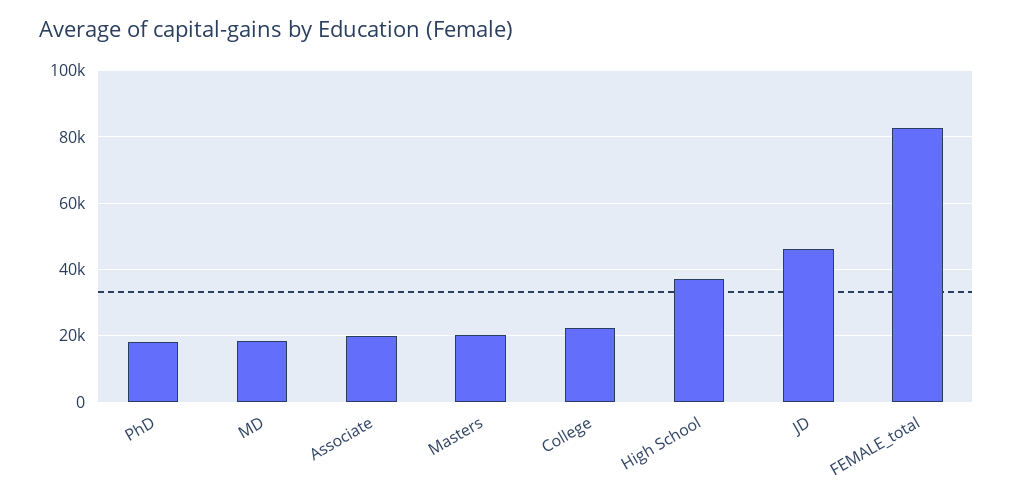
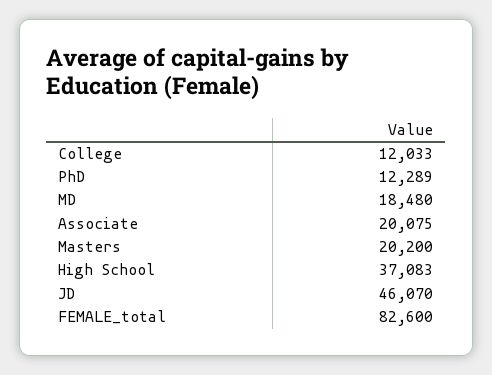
PhD: 18000 -> 12289
College: 22000 -> 12033

